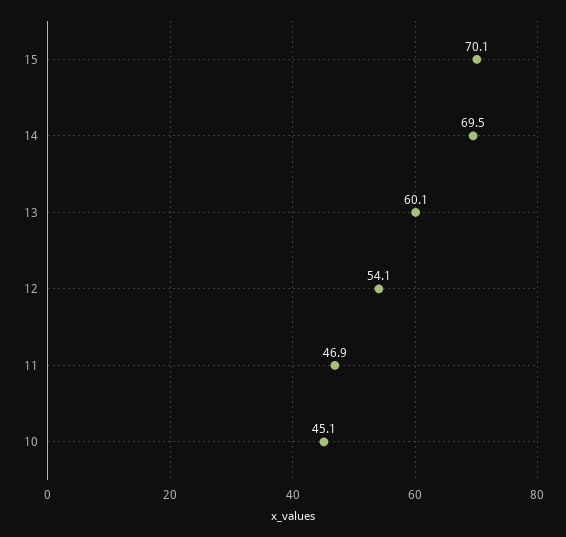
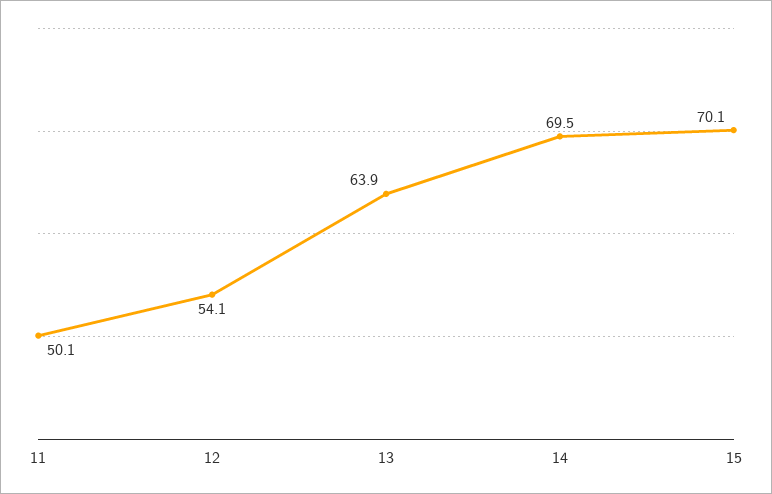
13: 60.1 -> 63.9
11: 46.9 -> 50.1
10: 45.1 -> none

